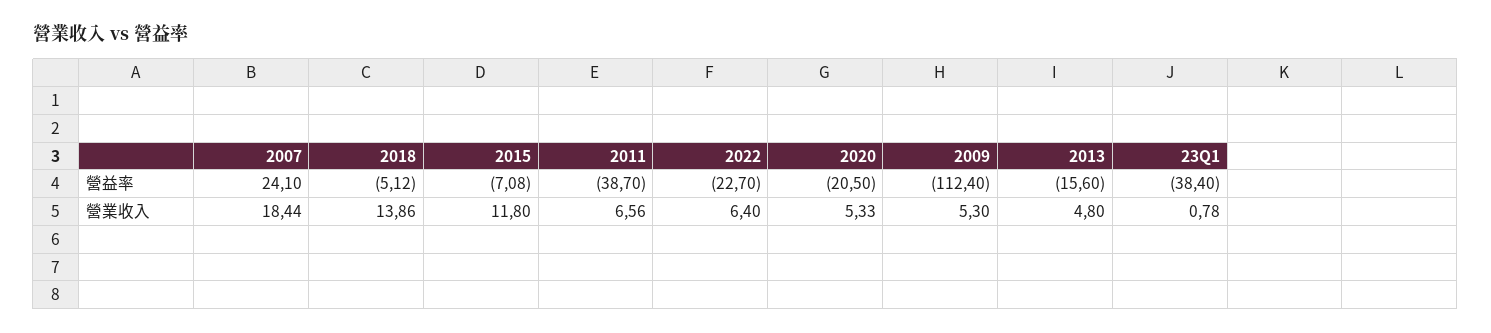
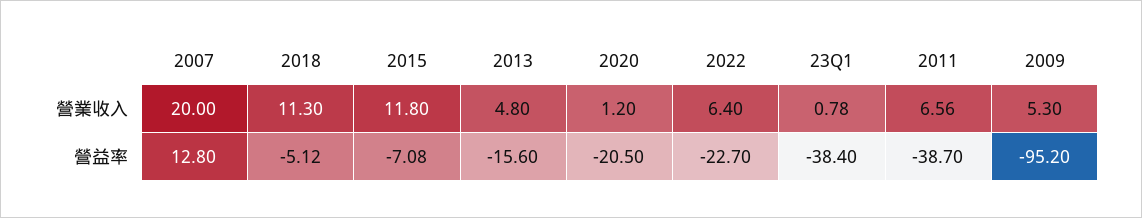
2007, 營益率: 24.1 -> 12.8
2009, 營益率: -112.4 -> -95.2
2007, 營業收入: 18.44 -> 20
2018, 營業收入: 13.86 -> 11.3
2020, 營業收入: 5.33 -> 1.2

